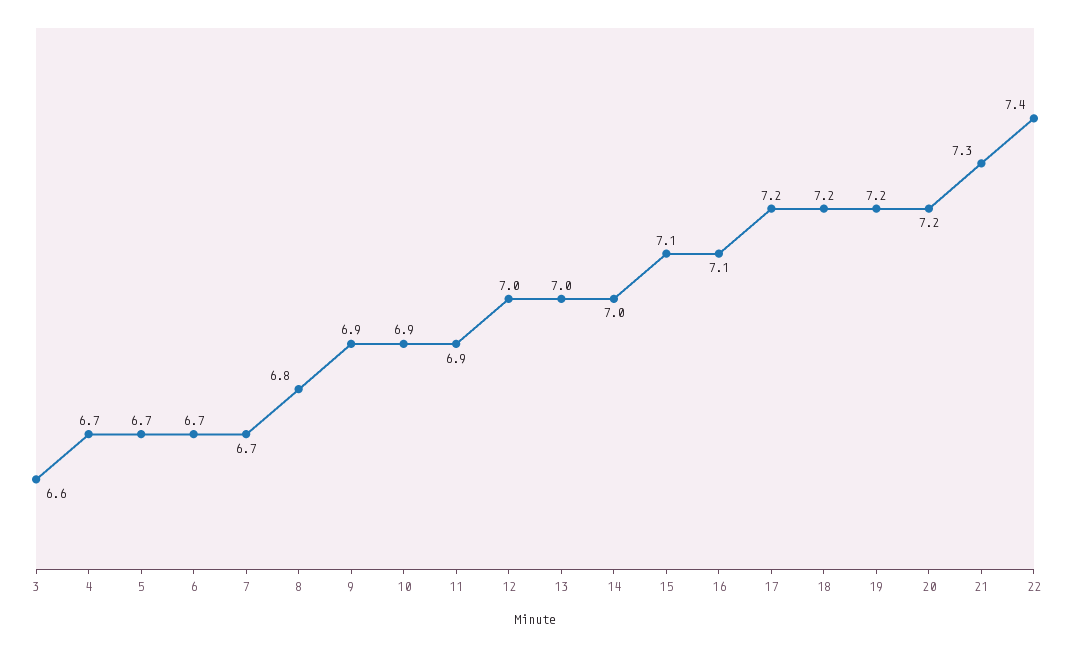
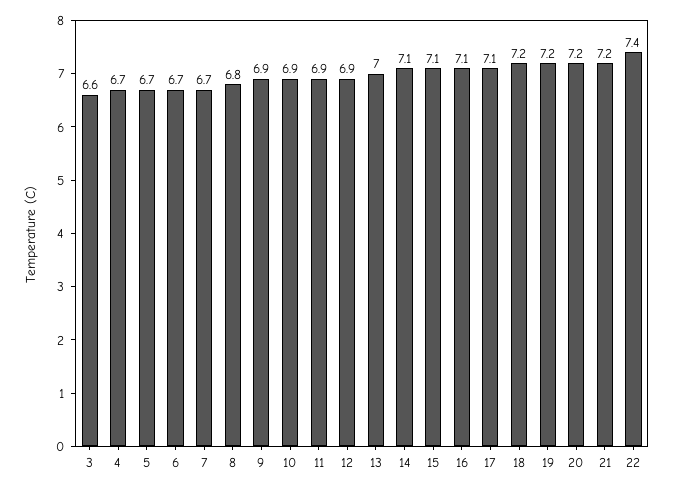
12: 7 -> 6.9
14: 7 -> 7.1
17: 7.2 -> 7.1
21: 7.3 -> 7.2

